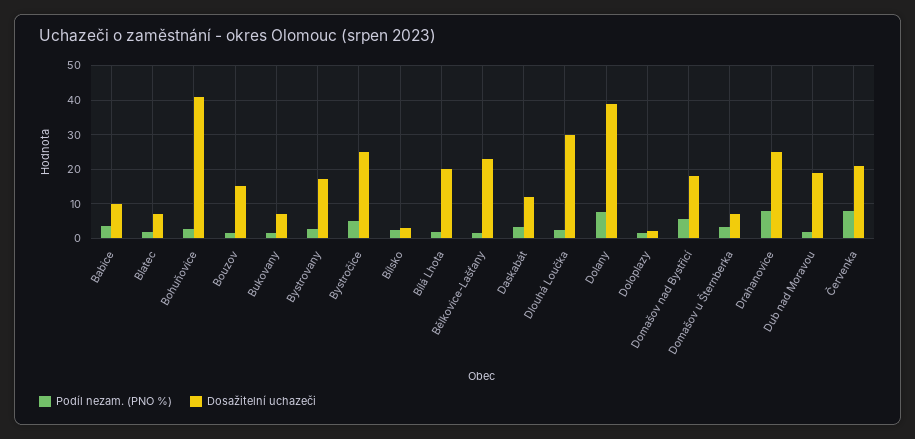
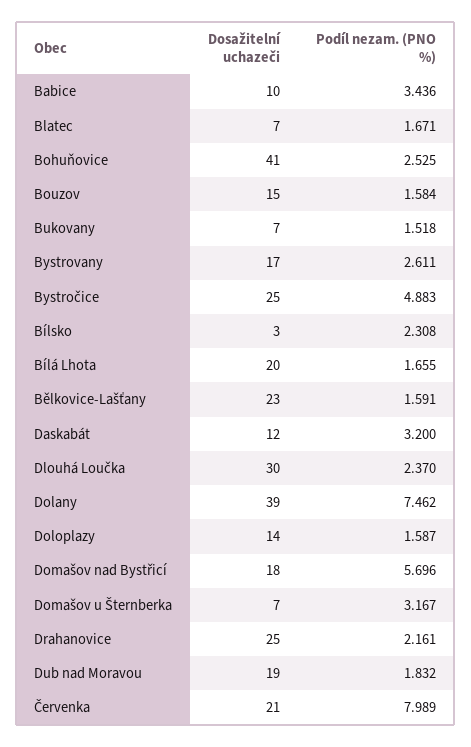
Dosažitelní uchazeči, Doloplazy: 2 -> 14
Podíl nezam. (PNO %), Drahanovice: 8 -> 2.161

